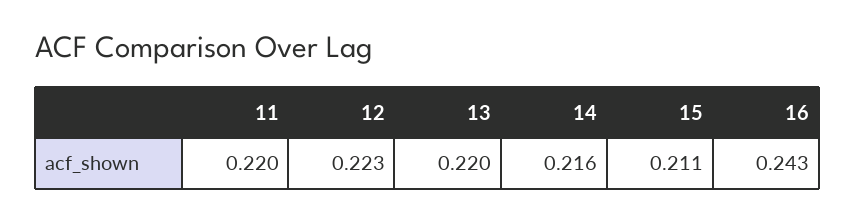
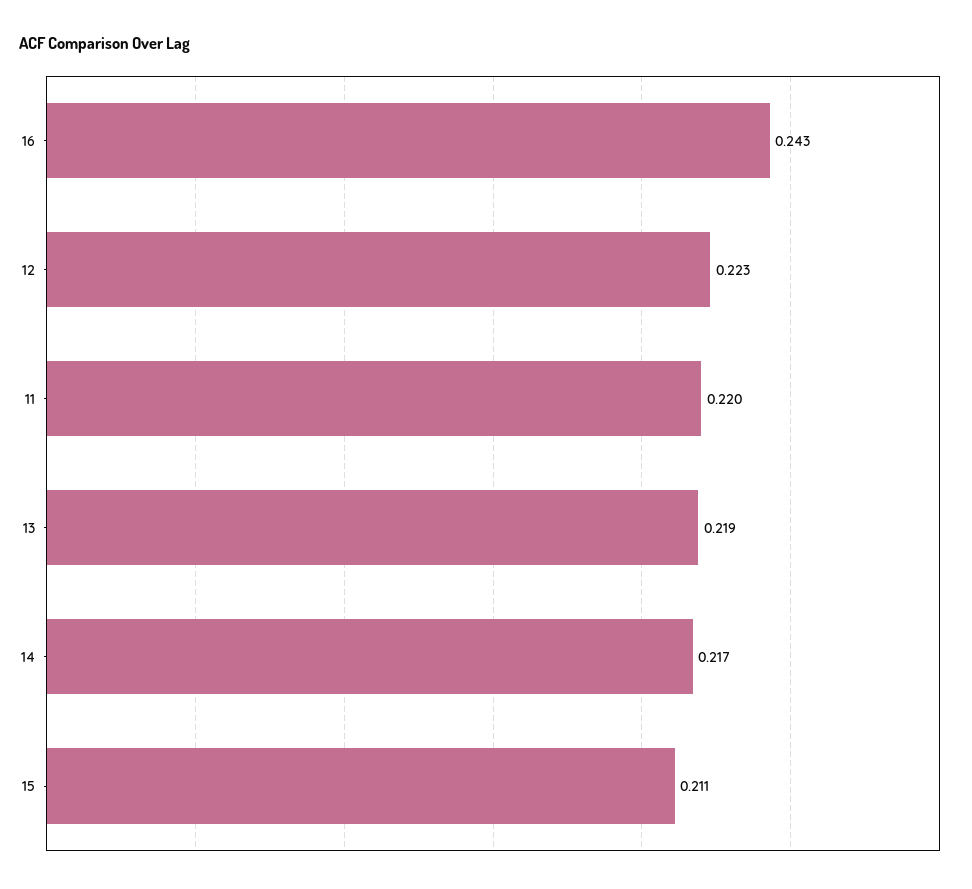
13: 0.22 -> 0.219
14: 0.216 -> 0.217

